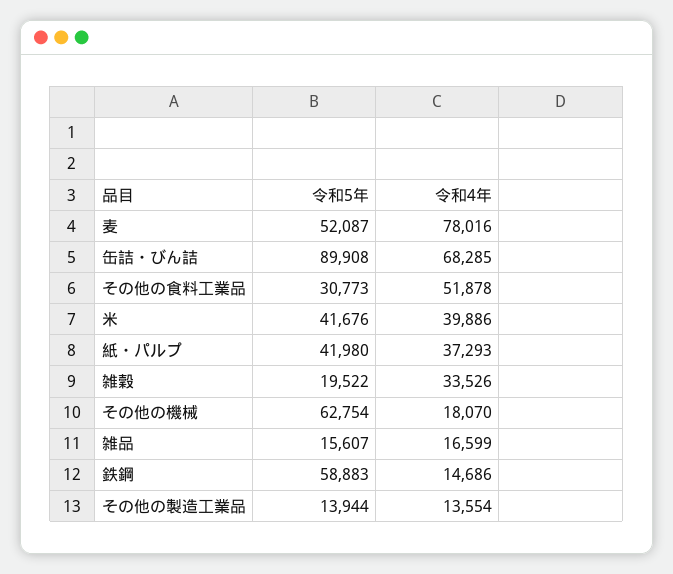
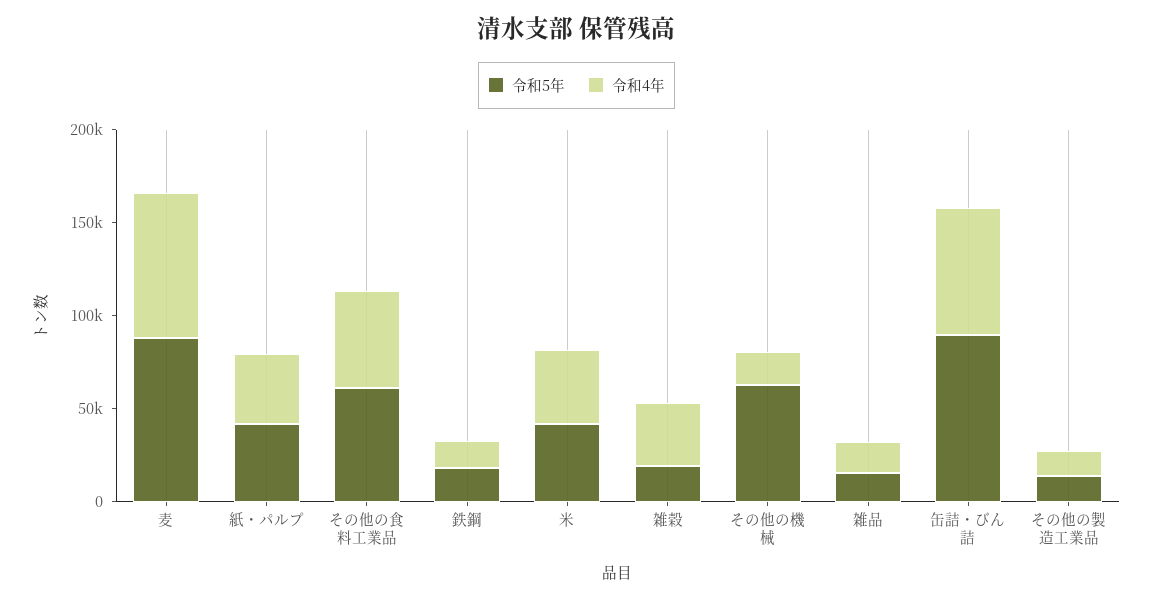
令和5年, 麦: 52087 -> 90000
令和5年, その他の食料工業品: 30773 -> 60000
令和5年, 鉄鋼: 58883 -> 20000

